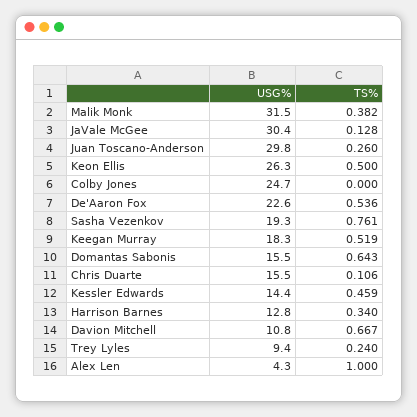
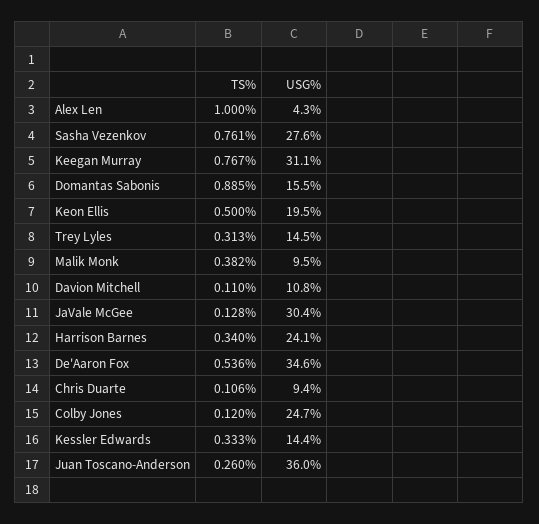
USG%, Malik Monk: 31.5 -> 9.5
USG%, Juan Toscano-Anderson: 29.8 -> 36
USG%, Keon Ellis: 26.3 -> 19.5
TS%, Colby Jones: 0 -> 0.12
USG%, De'Aaron Fox: 22.6 -> 34.6
USG%, Sasha Vezenkov: 19.3 -> 27.6
USG%, Keegan Murray: 18.3 -> 31.1
TS%, Keegan Murray: 0.519 -> 0.767
TS%, Domantas Sabonis: 0.643 -> 0.885
USG%, Chris Duarte: 15.5 -> 9.4
TS%, Kessler Edwards: 0.459 -> 0.333
USG%, Harrison Barnes: 12.8 -> 24.1
TS%, Davion Mitchell: 0.667 -> 0.11
USG%, Trey Lyles: 9.4 -> 14.5
TS%, Trey Lyles: 0.24 -> 0.313

